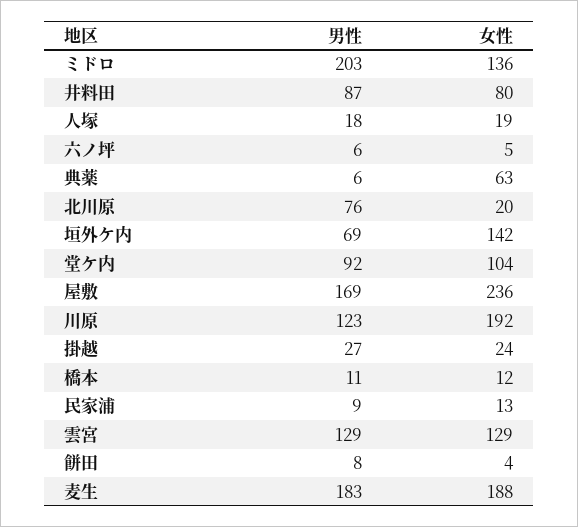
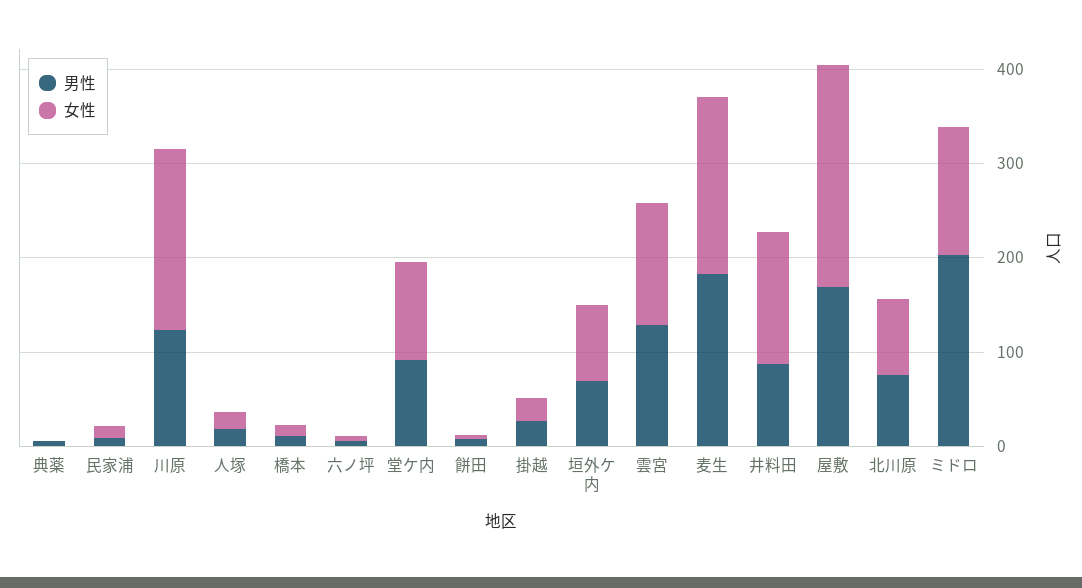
女性, 井料田: 80 -> 140
女性, 典薬: 63 -> 0
女性, 北川原: 20 -> 80
女性, 垣外ケ内: 142 -> 80

